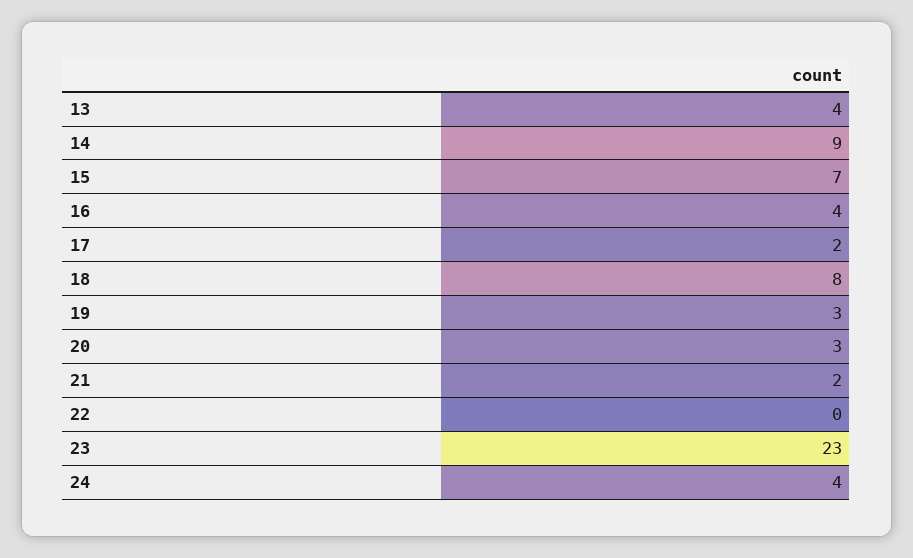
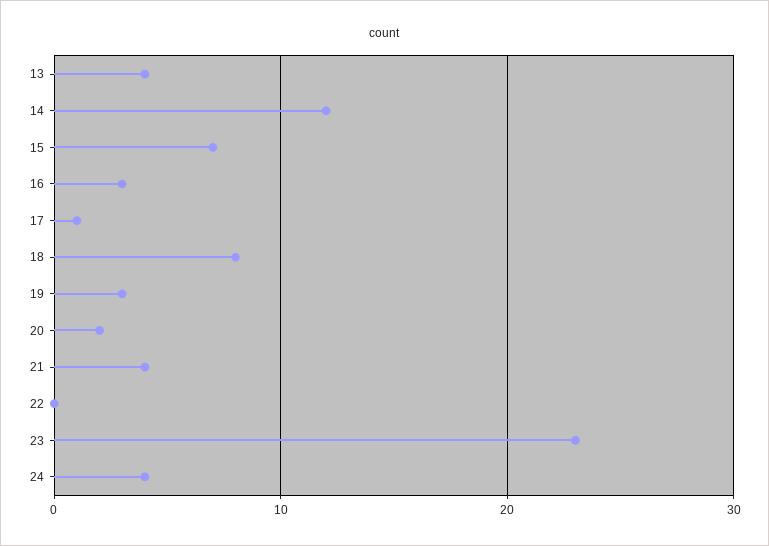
14: 9 -> 12
16: 4 -> 3
17: 2 -> 1
20: 3 -> 2
21: 2 -> 4

